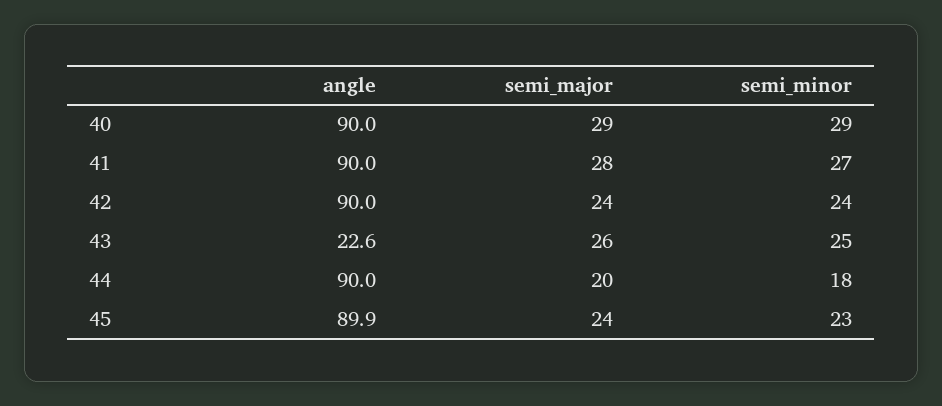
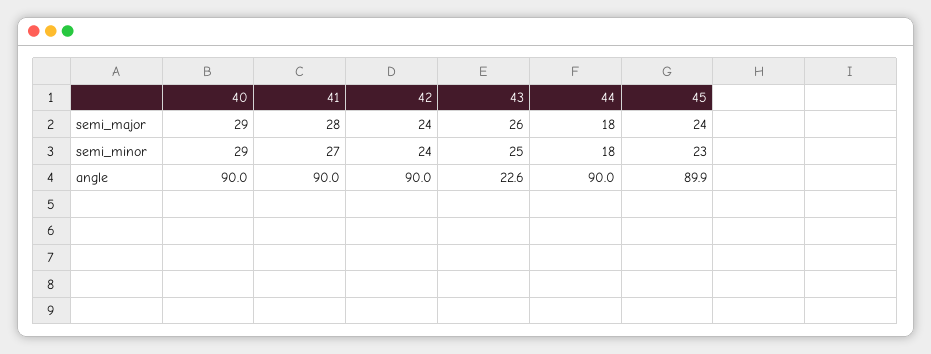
semi_major, 44: 20 -> 18

